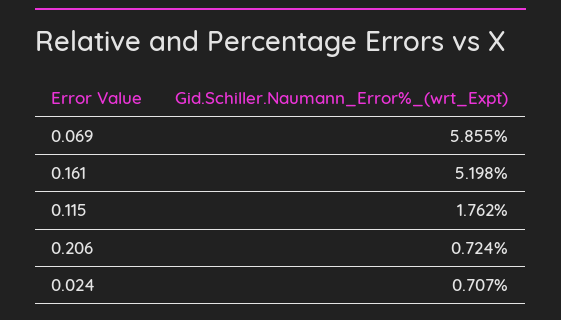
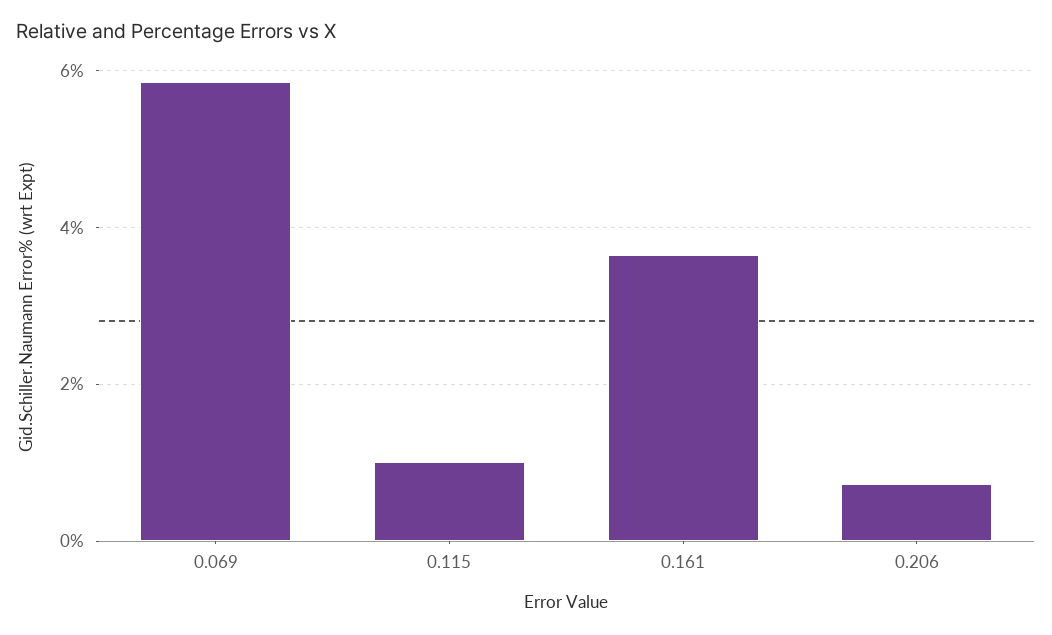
0.161: 5.198 -> 3.6
0.115: 1.762 -> 1
0.024: 0.707 -> none

